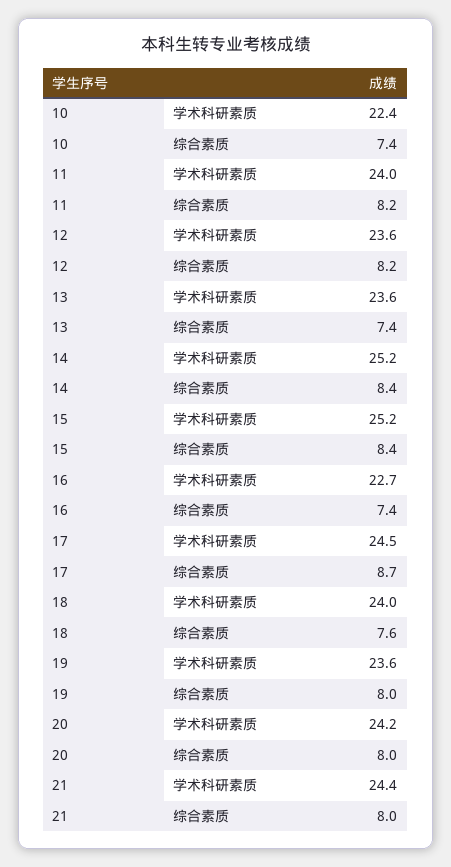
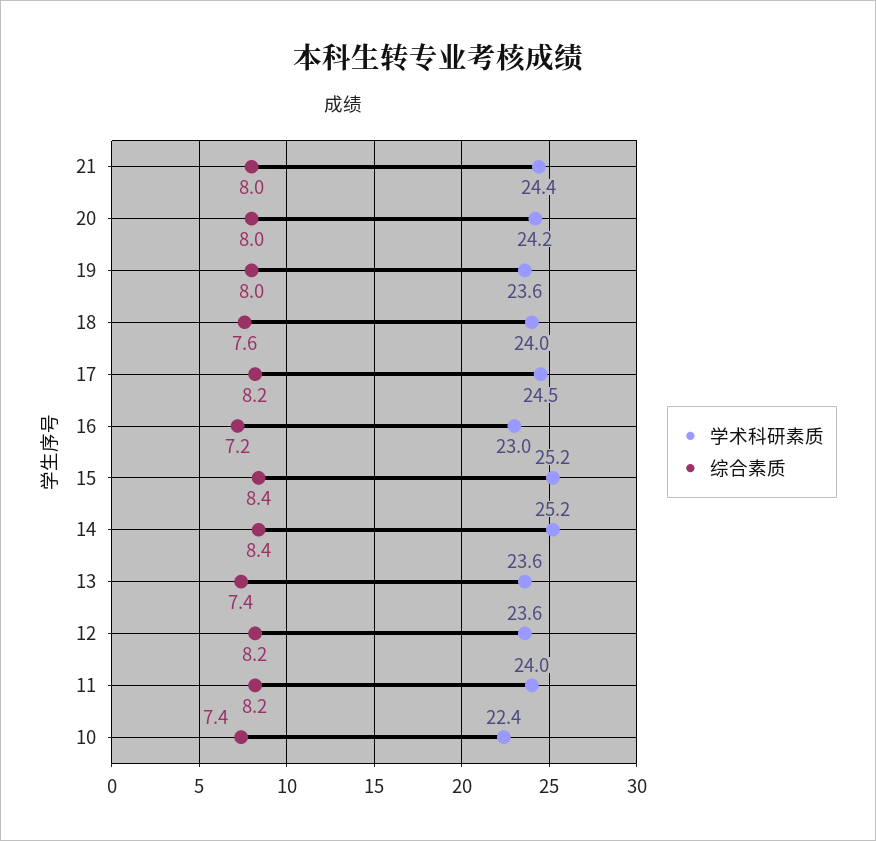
学术科研素质, 16: 22.7 -> 23
综合素质, 16: 7.4 -> 7.2
综合素质, 17: 8.7 -> 8.2

